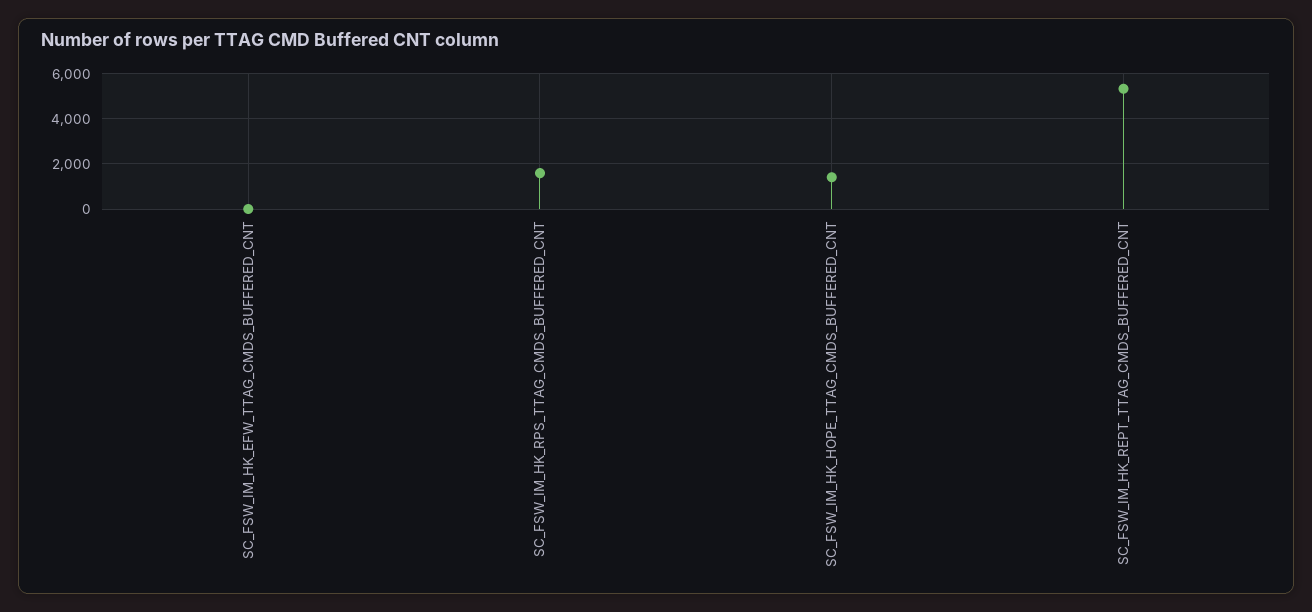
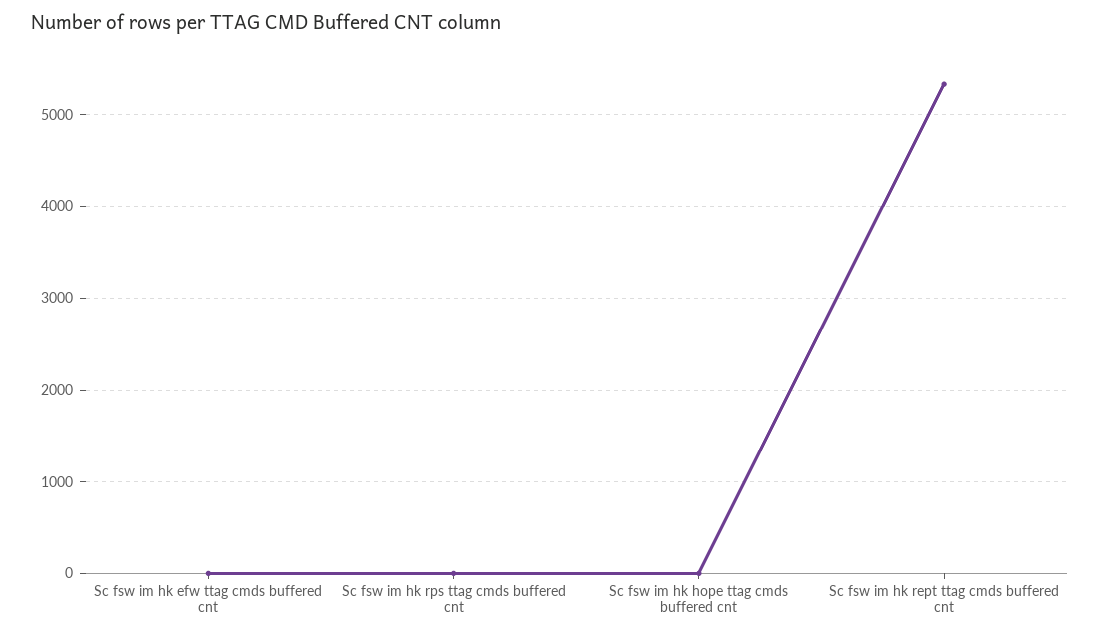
SC_FSW_IM_HK_RPS_TTAG_CMDS_BUFFERED_CNT: 1500 -> 0
SC_FSW_IM_HK_HOPE_TTAG_CMDS_BUFFERED_CNT: 1500 -> 0

